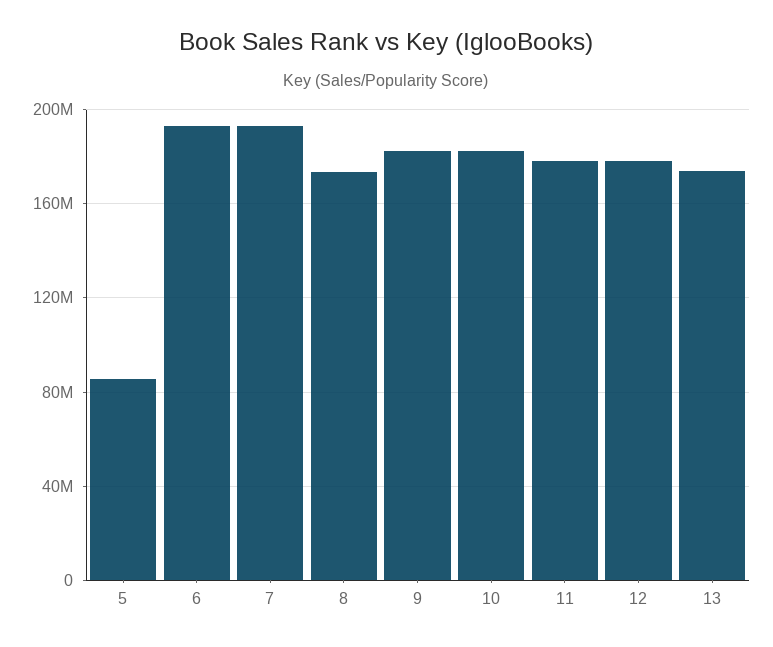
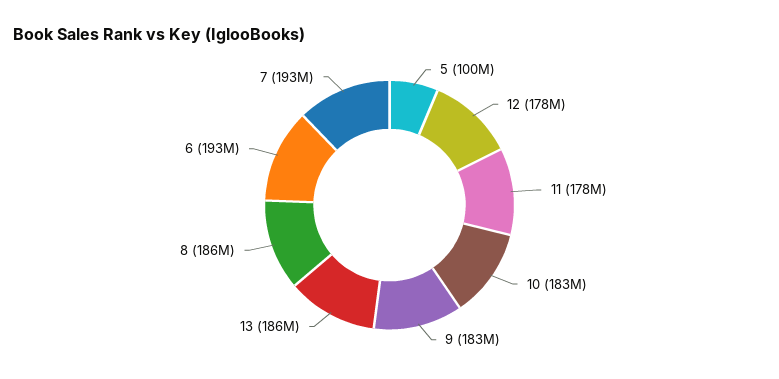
5: 85000000 -> 100000000
8: 175000000 -> 186000000
13: 175000000 -> 186000000

